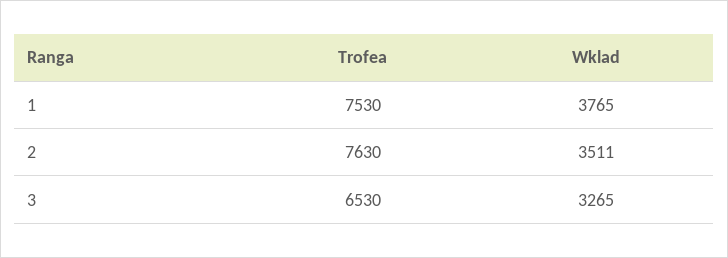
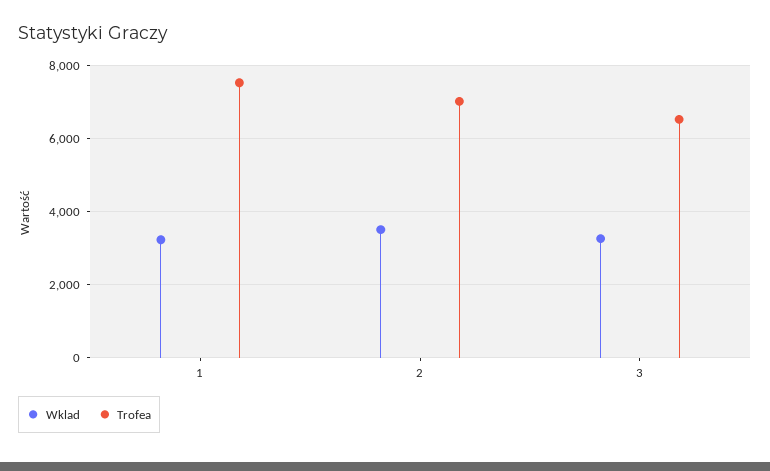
Wklad, 1: 3765 -> 3200
Trofea, 2: 7630 -> 7000

